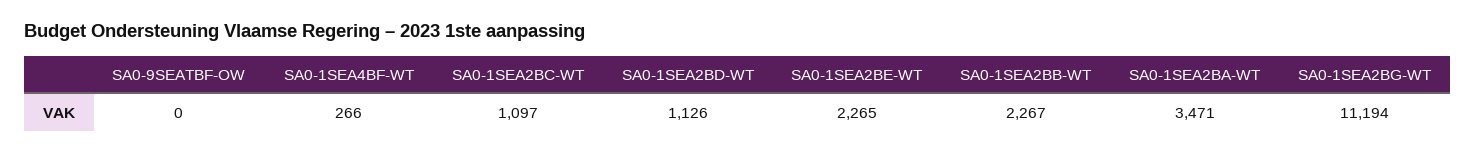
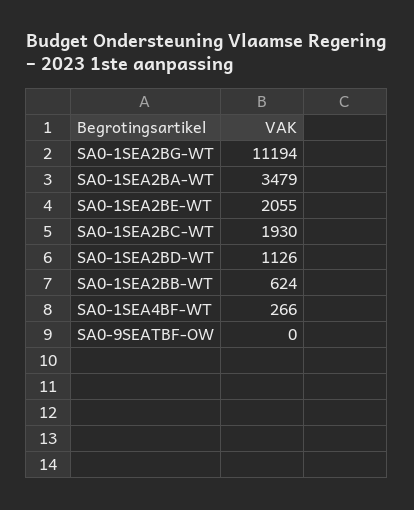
SA0-1SEA2BC-WT: 1097 -> 1930
SA0-1SEA2BE-WT: 2265 -> 2055
SA0-1SEA2BB-WT: 2267 -> 624
SA0-1SEA2BA-WT: 3471 -> 3479

